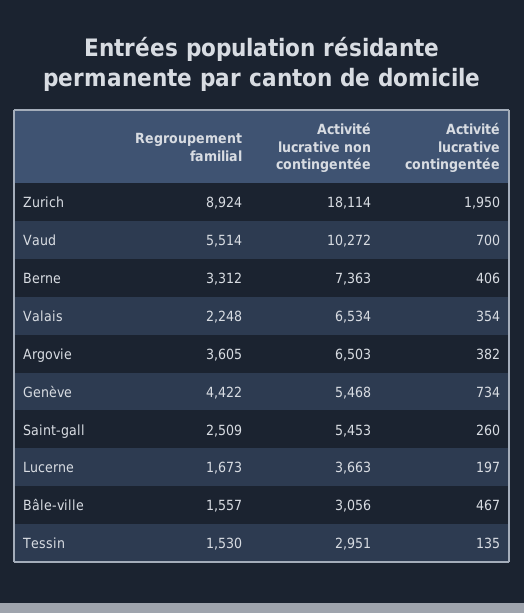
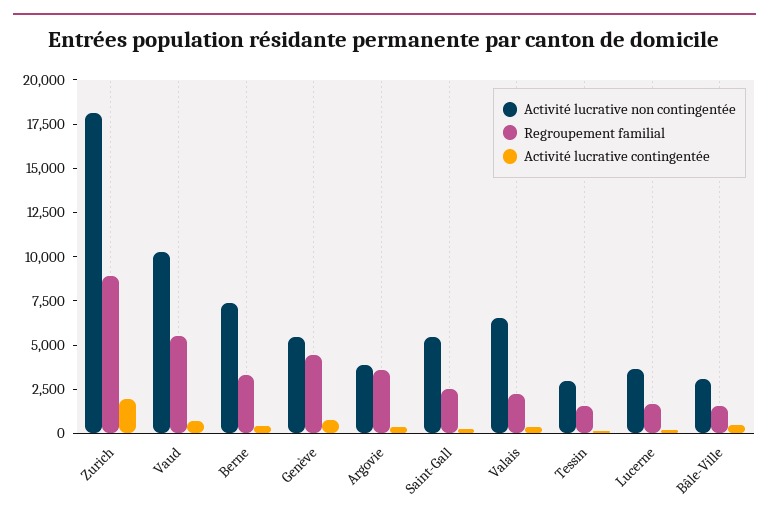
Activité lucrative non contingentée, Argovie: 6503 -> 4000

